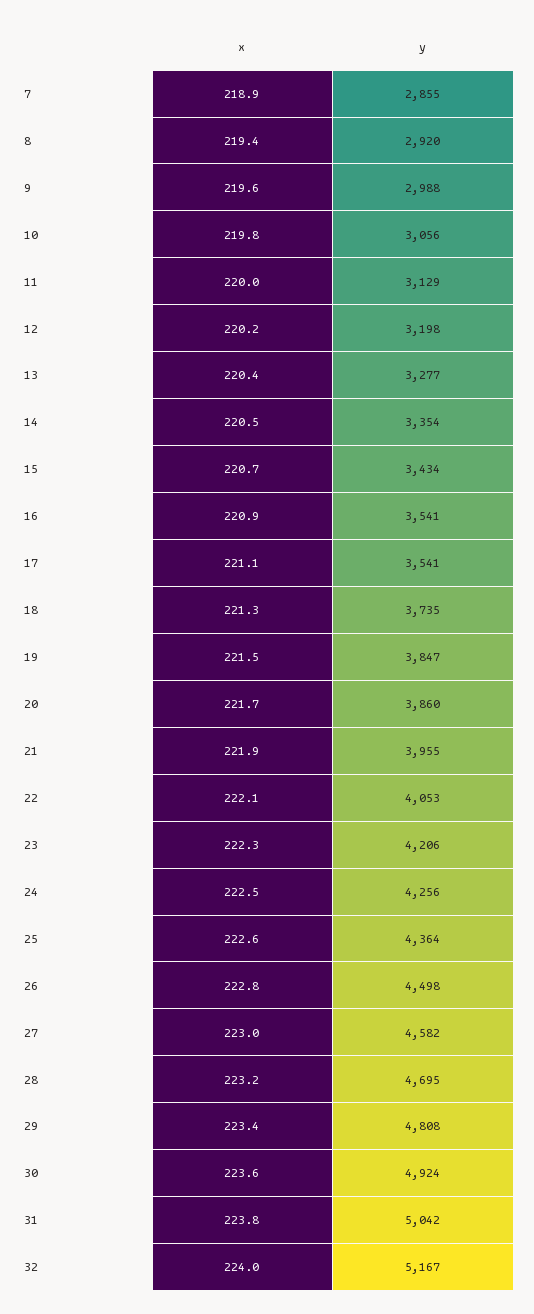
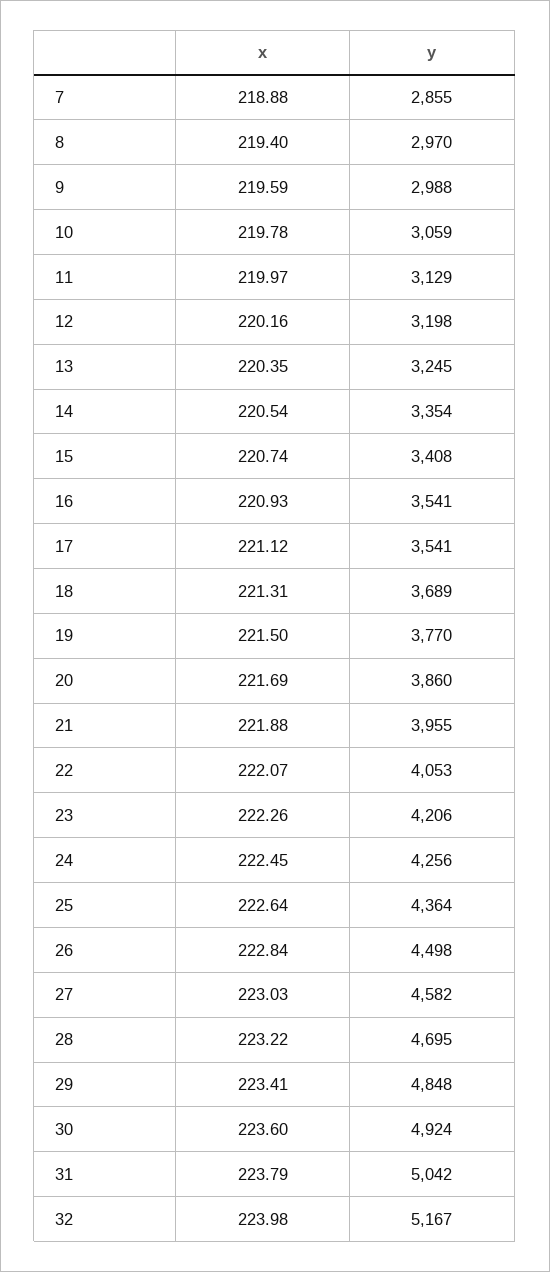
y, 8: 2920 -> 2970
y, 10: 3056 -> 3059
y, 13: 3277 -> 3245
y, 15: 3434 -> 3408
y, 18: 3735 -> 3689
y, 19: 3847 -> 3770
y, 29: 4808 -> 4848

